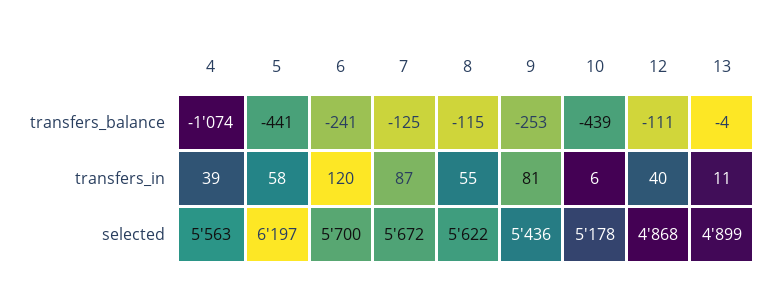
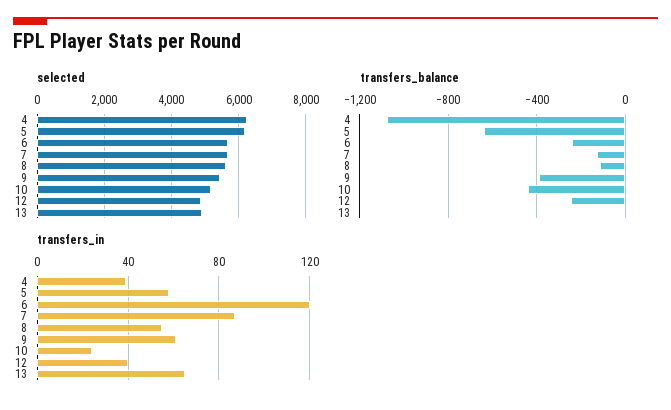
transfers_balance, 5: -441 -> -650
transfers_balance, 9: -253 -> -400
transfers_balance, 12: -111 -> -250
transfers_in, 9: 81 -> 60
transfers_in, 10: 6 -> 25
transfers_in, 13: 11 -> 65
selected, 4: 5563 -> 6200

